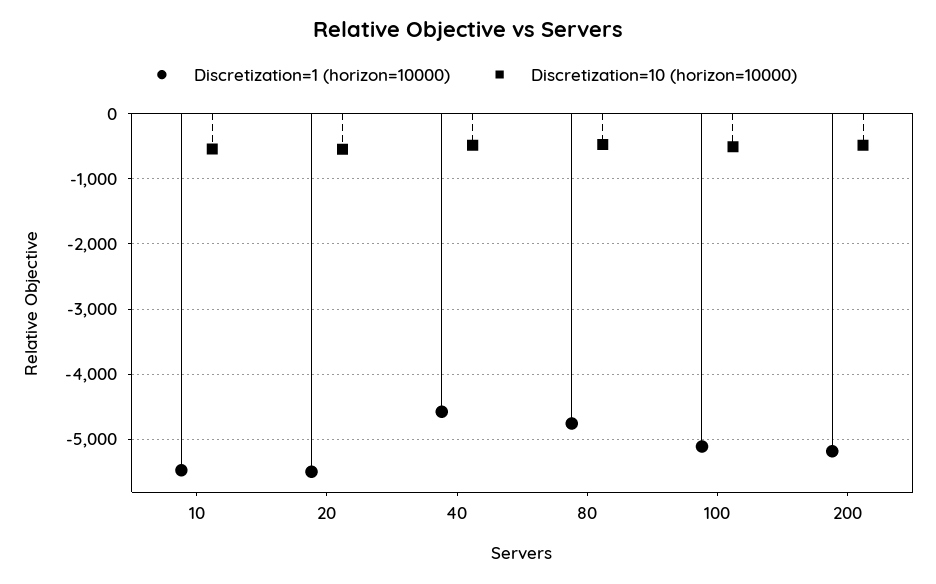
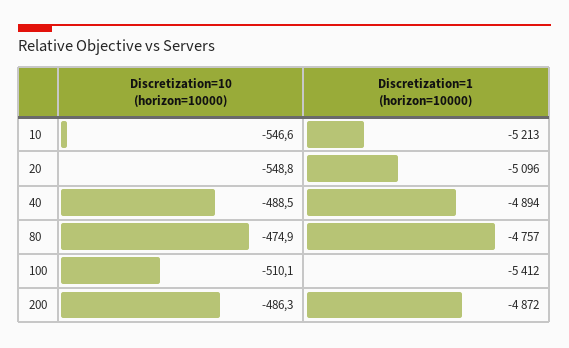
Discretization=1 (horizon=10000), 10: -5500 -> -5213
Discretization=1 (horizon=10000), 20: -5500 -> -5096
Discretization=1 (horizon=10000), 40: -4600 -> -4894
Discretization=1 (horizon=10000), 100: -5100 -> -5412
Discretization=1 (horizon=10000), 200: -5200 -> -4872

